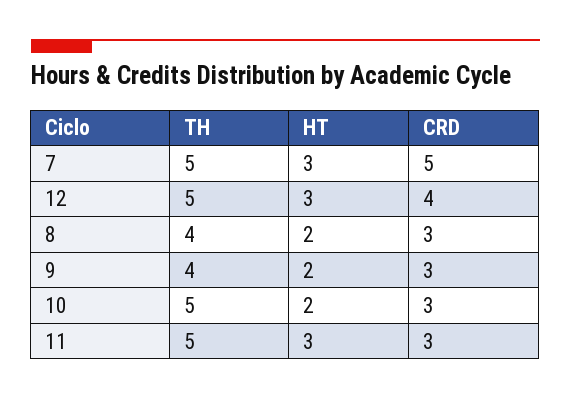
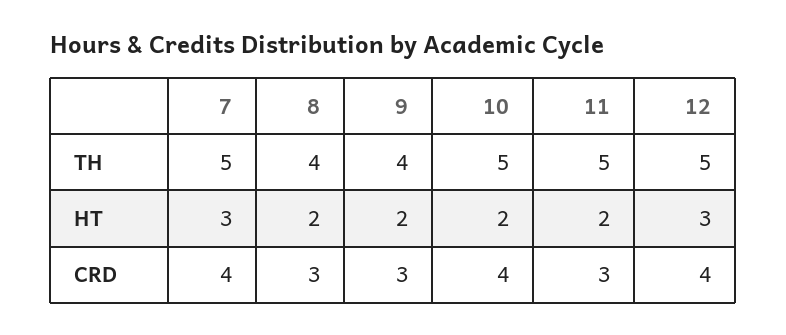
CRD, 7: 5 -> 4
CRD, 10: 3 -> 4
HT, 11: 3 -> 2

